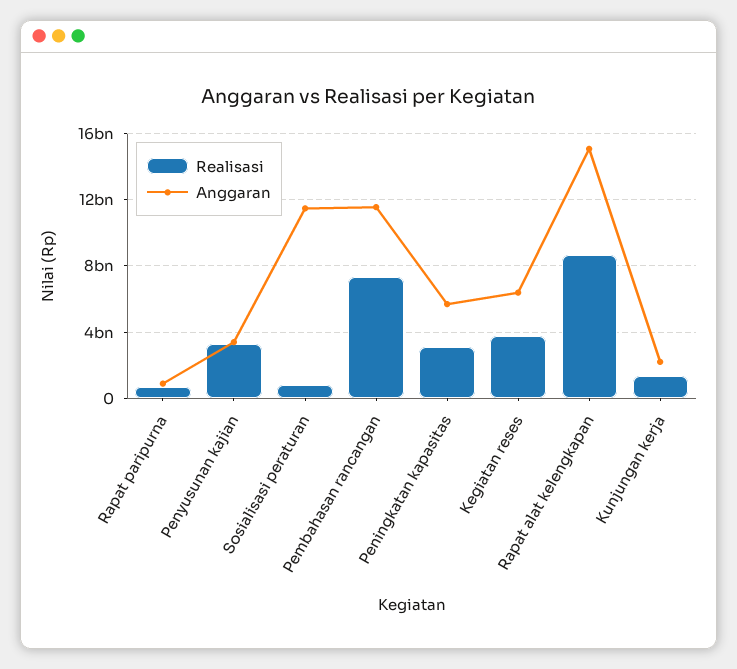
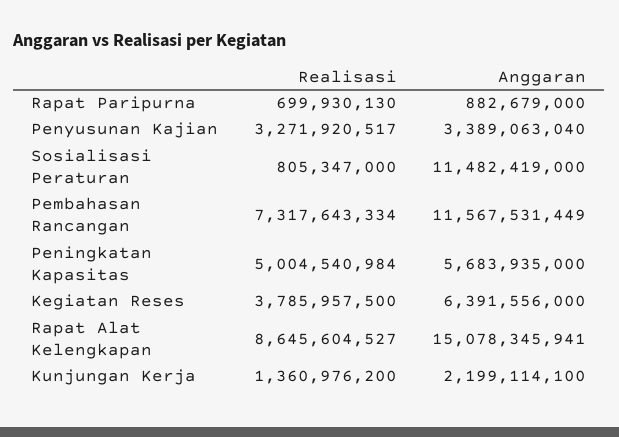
Realisasi, Peningkatan kapasitas: 3000000000 -> 5004540984

